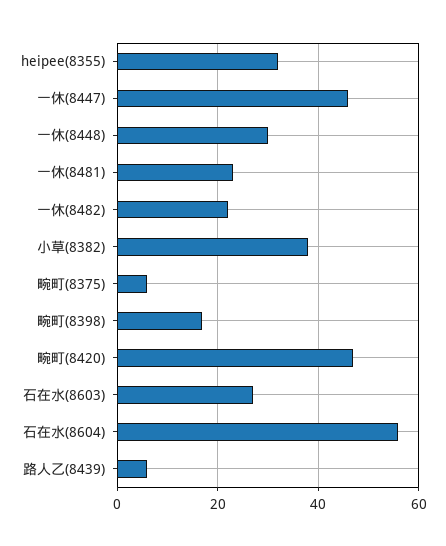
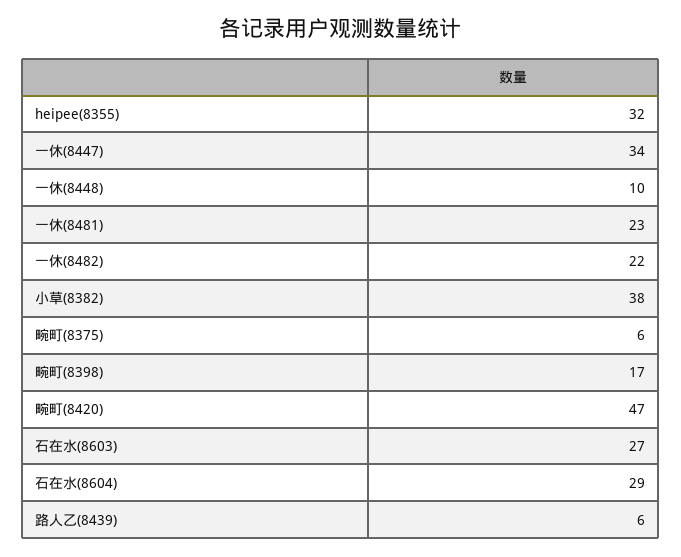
一休(8447): 45 -> 34
一休(8448): 30 -> 10
石在水(8604): 55 -> 29

